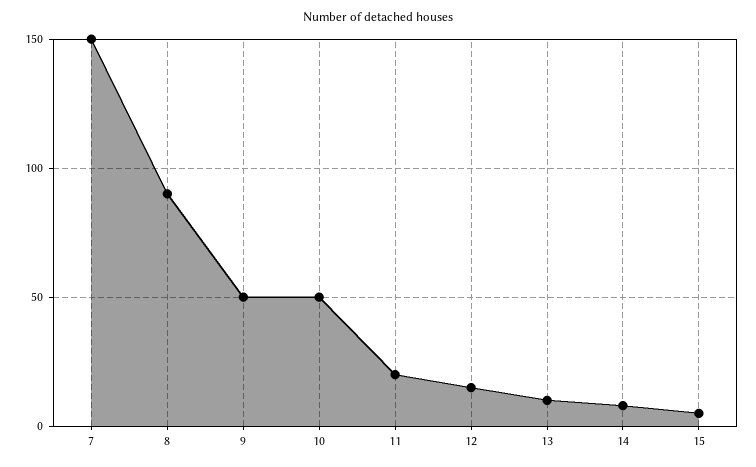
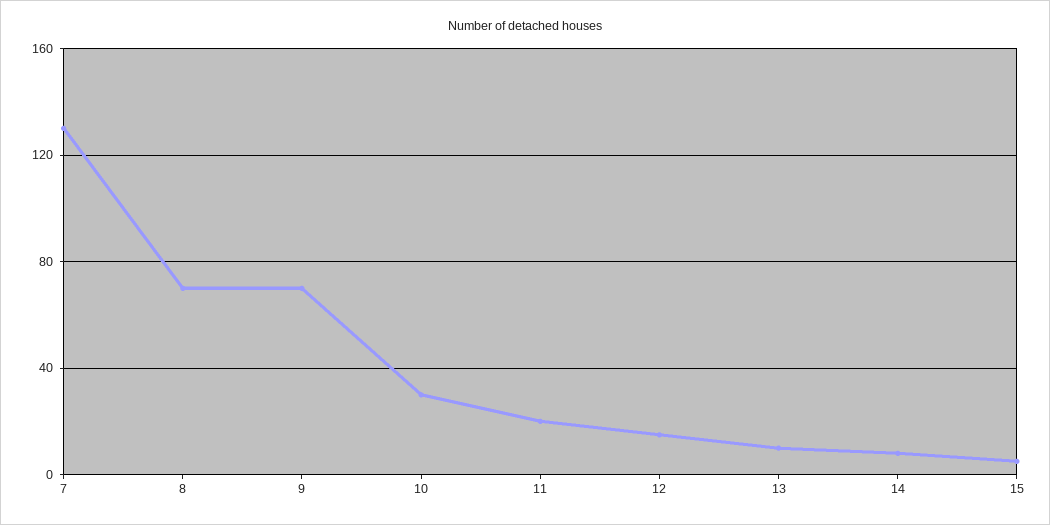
7: 150 -> 130
8: 90 -> 70
9: 50 -> 70
10: 50 -> 30

